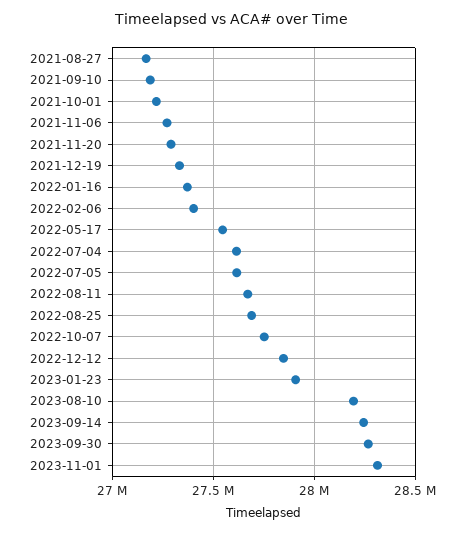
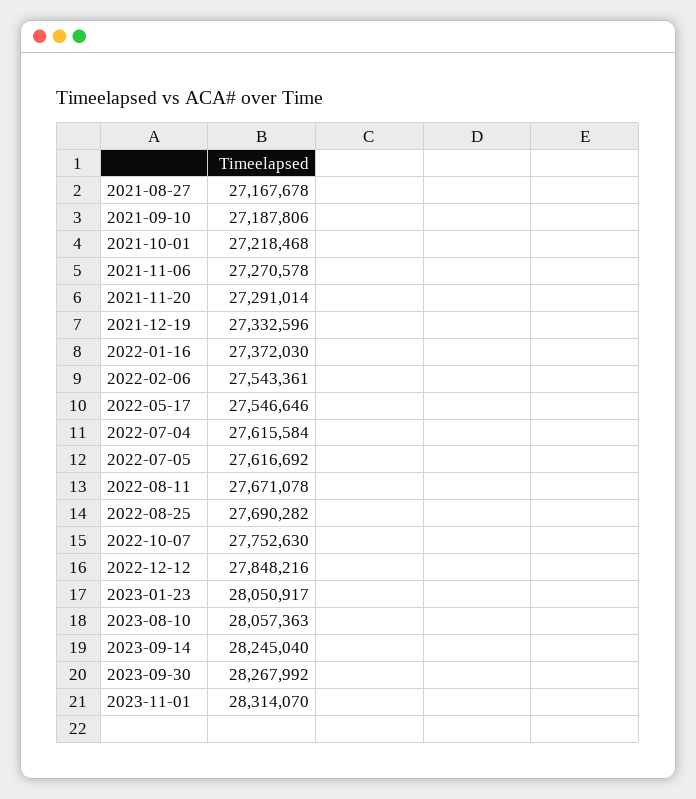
2022-02-06: 27400000 -> 27543361
2023-01-23: 27900000 -> 28050917
2023-08-10: 28200000 -> 28057363

